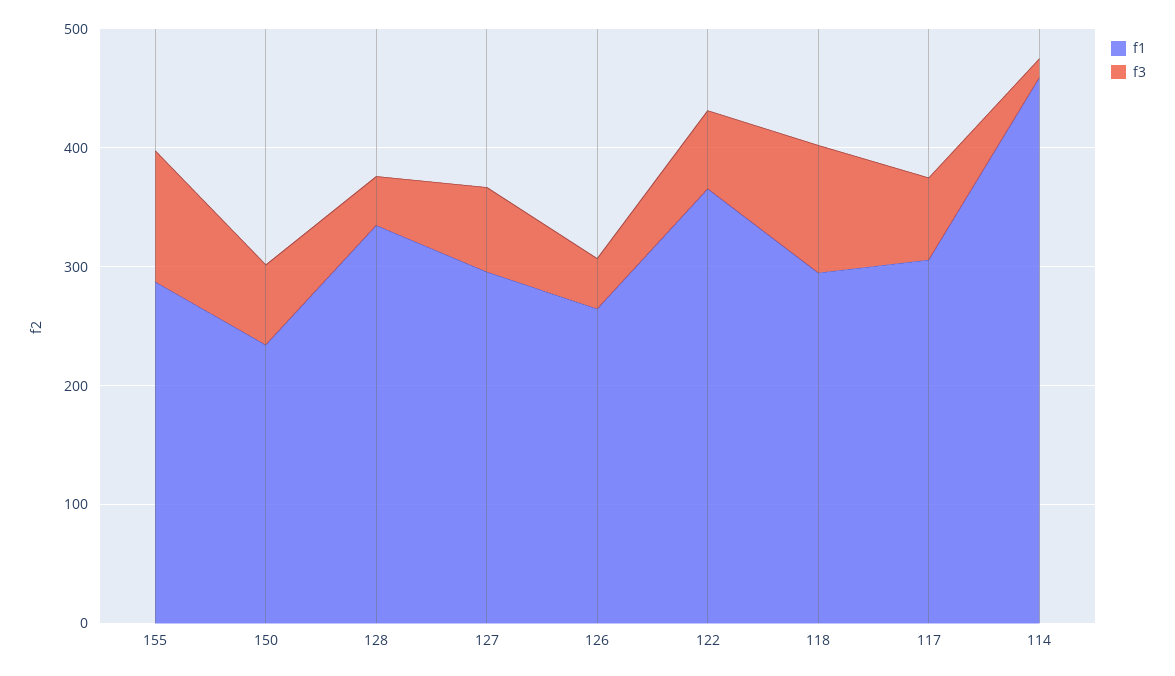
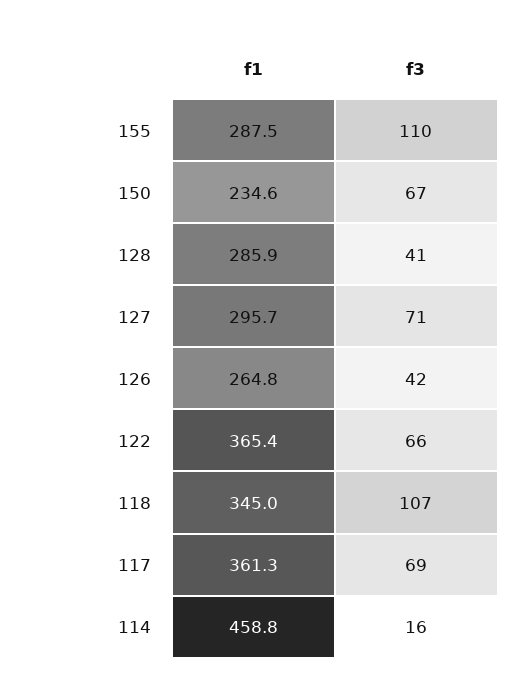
f1, 128: 340 -> 285.9
f1, 118: 300 -> 345
f1, 117: 300 -> 361.3

